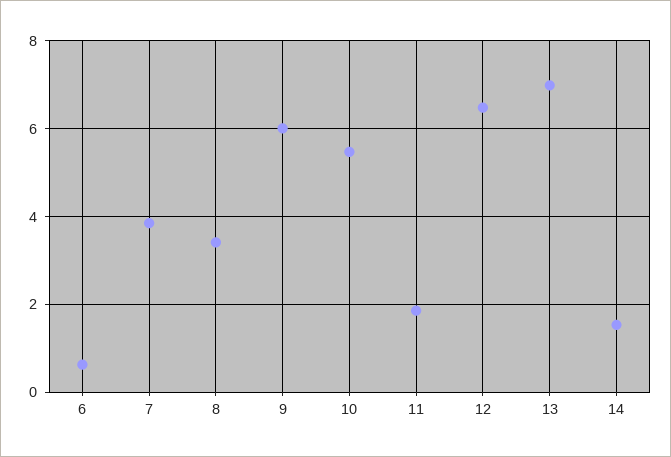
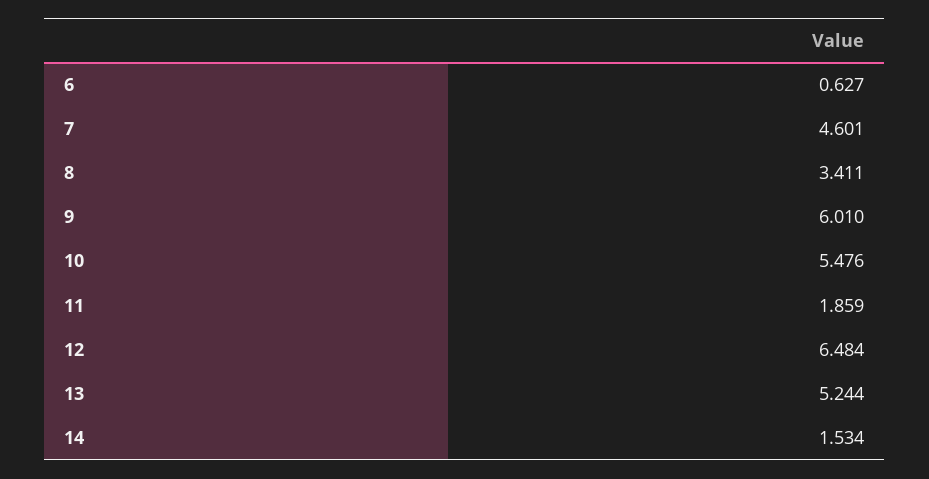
7: 3.8 -> 4.601
13: 7 -> 5.244

